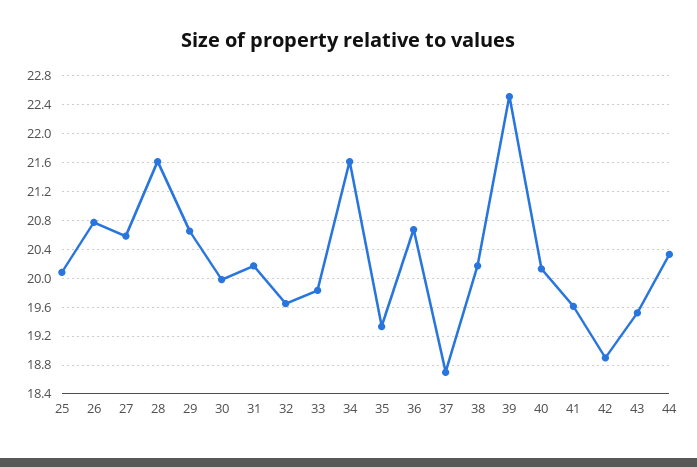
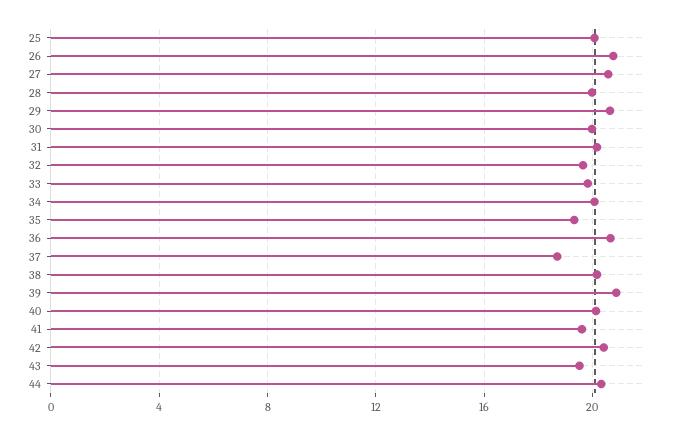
28: 21.6 -> 20
34: 21.6 -> 20
39: 22.5 -> 21
42: 18.9 -> 20.5

